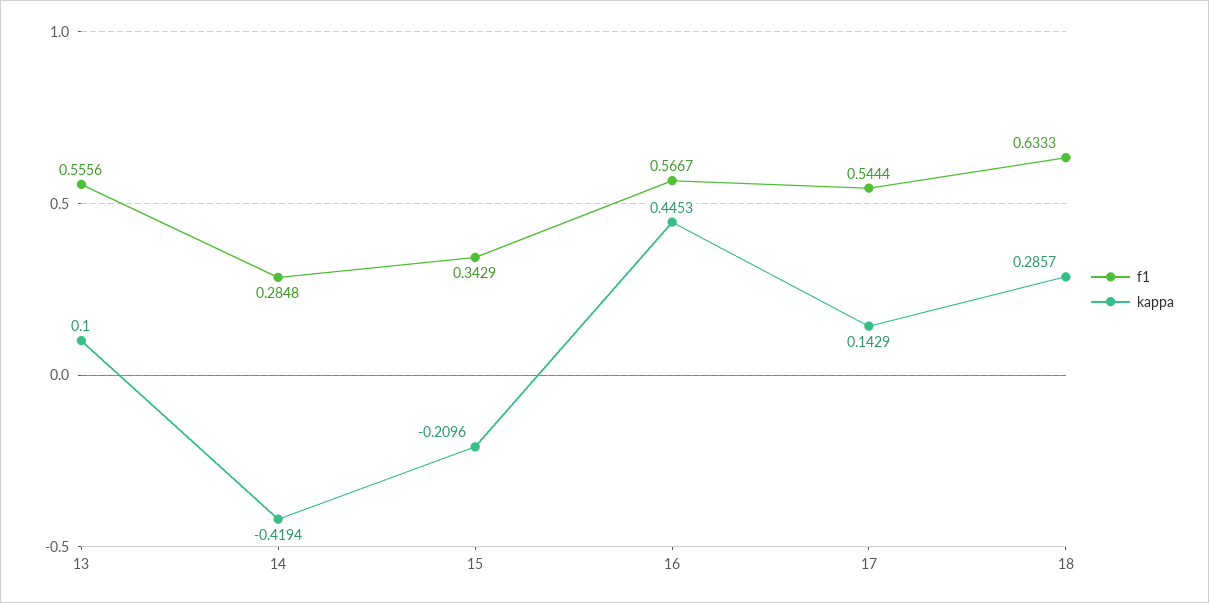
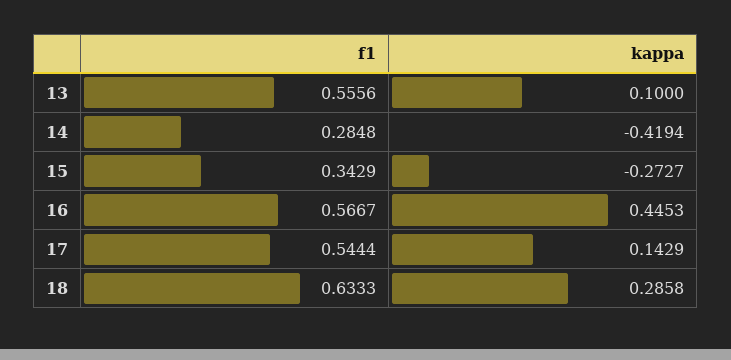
kappa, 15: -0.2096 -> -0.2727
kappa, 18: 0.2857 -> 0.2858

